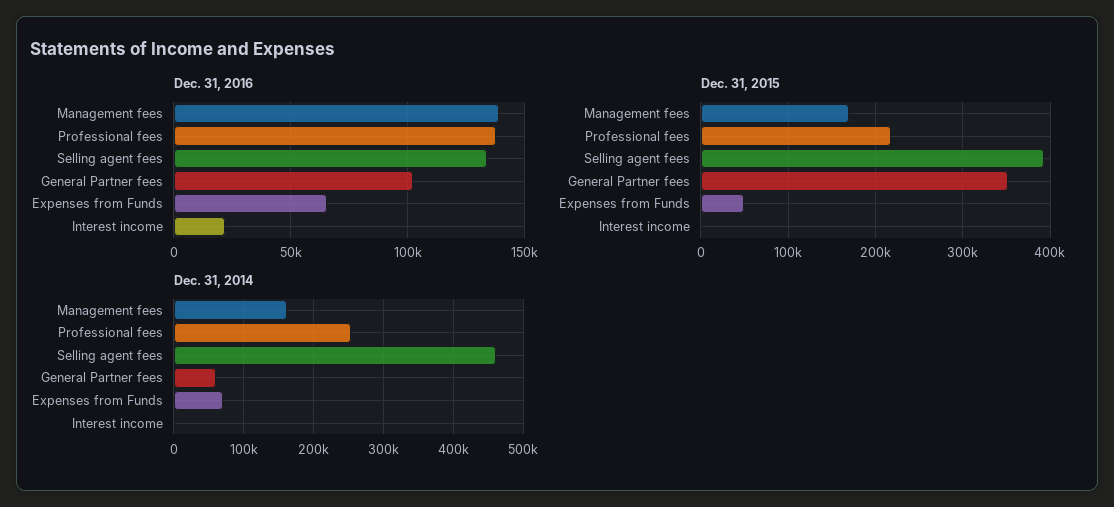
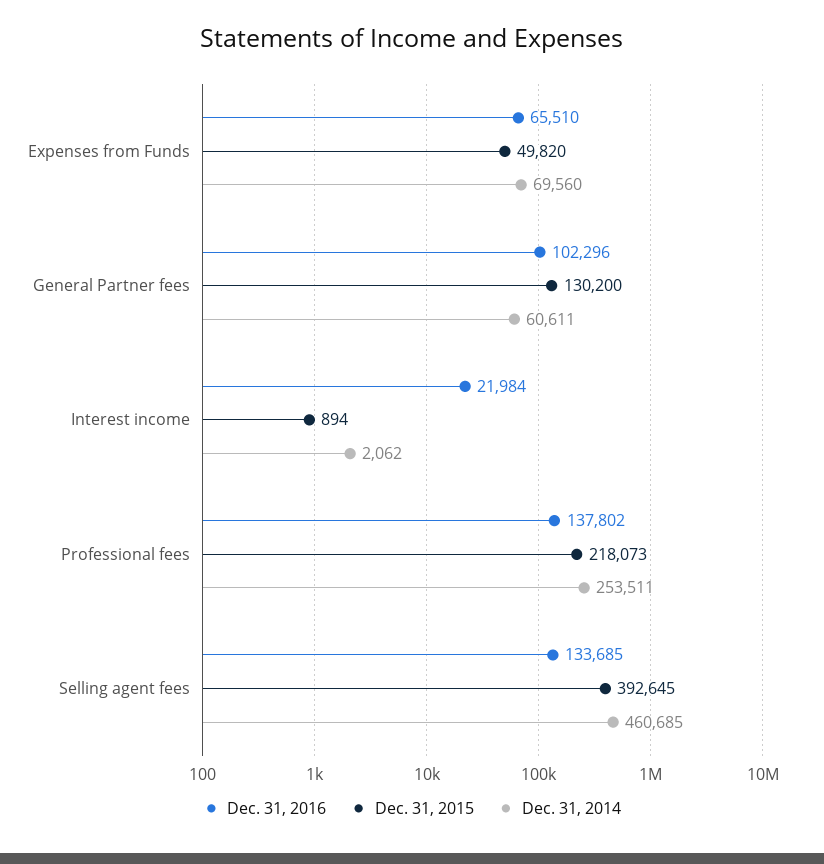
Dec. 31, 2016, Management fees: 140000 -> none
Dec. 31, 2015, Management fees: 170000 -> none
Dec. 31, 2015, General Partner fees: 350000 -> 130200
Dec. 31, 2014, Management fees: 160000 -> none

